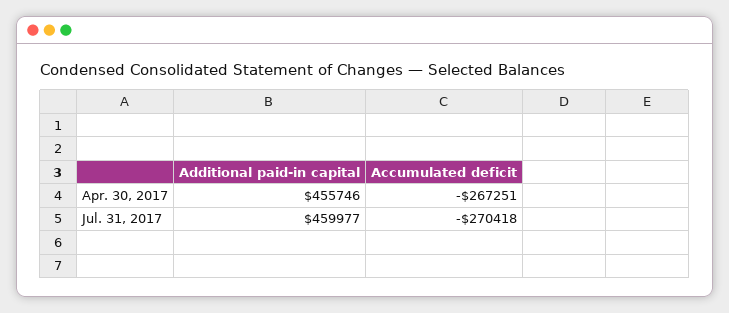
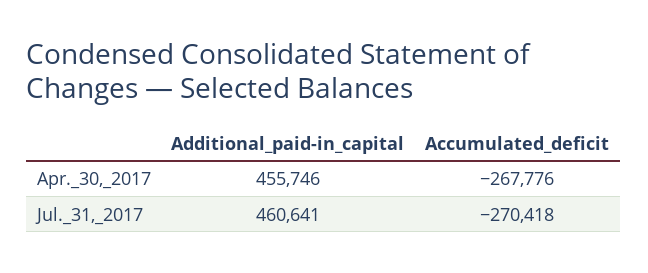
Accumulated deficit, Apr. 30, 2017: -267251 -> -267776
Additional paid-in capital, Jul. 31, 2017: 459977 -> 460641

